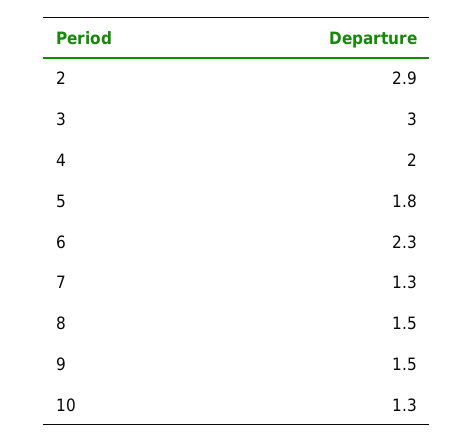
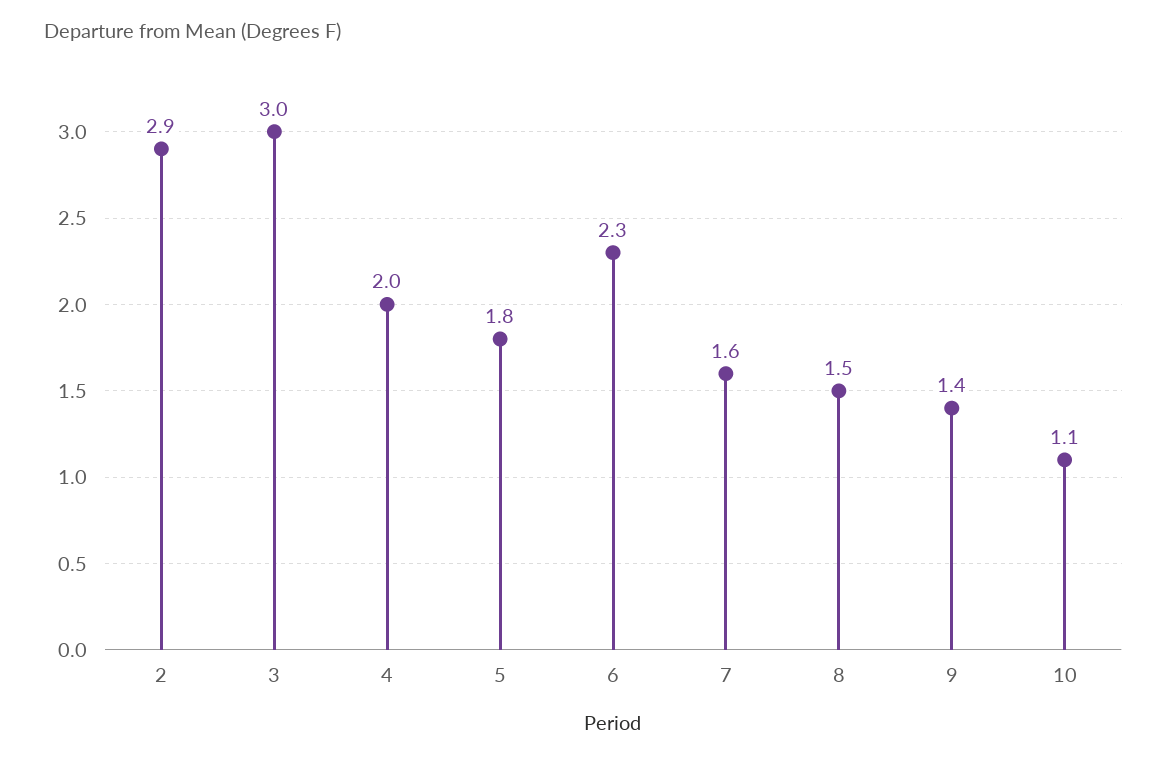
7: 1.3 -> 1.6
9: 1.5 -> 1.4
10: 1.3 -> 1.1

